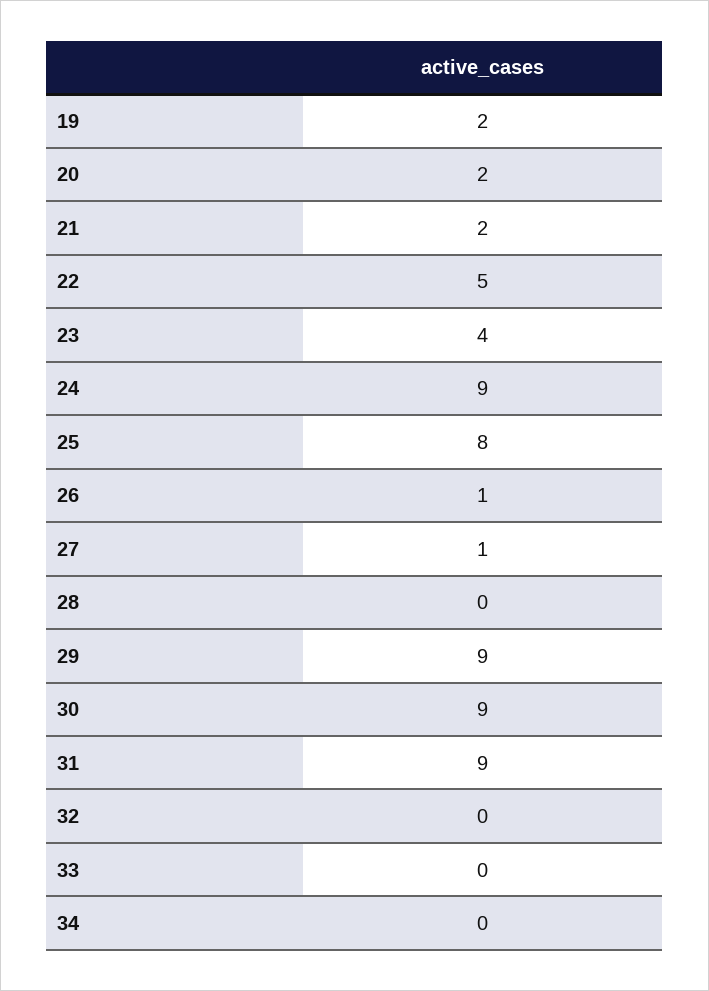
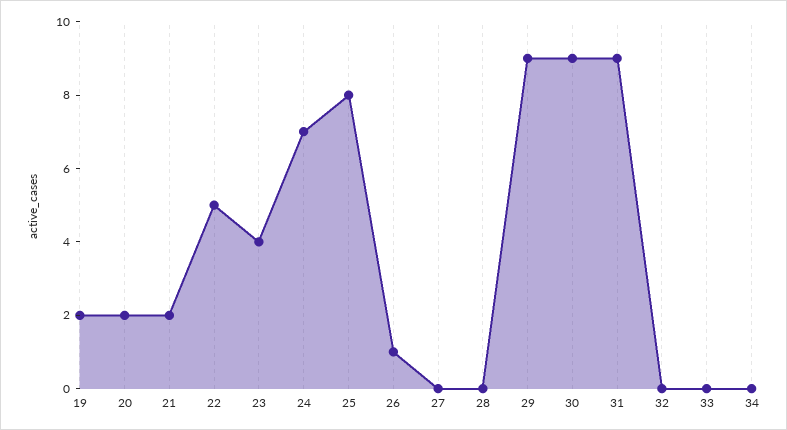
24: 9 -> 7
27: 1 -> 0

